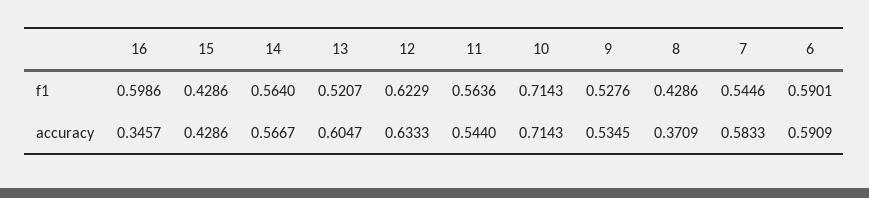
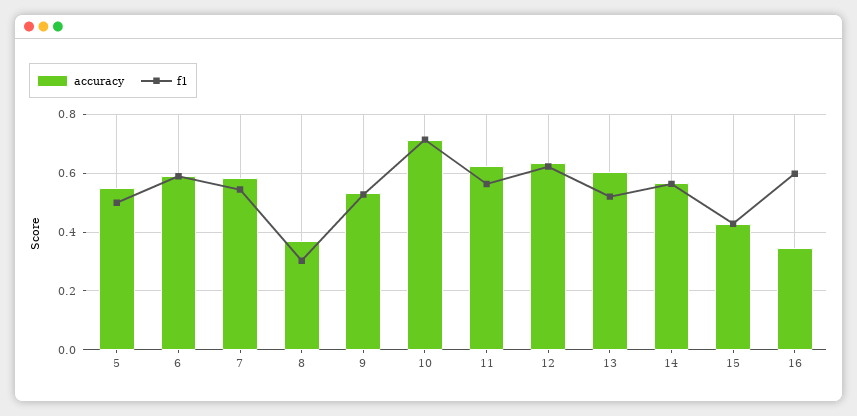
f1, 8: 0.4286 -> 0.3
accuracy, 11: 0.544 -> 0.625
accuracy, 5: none -> 0.55
f1, 5: none -> 0.5

